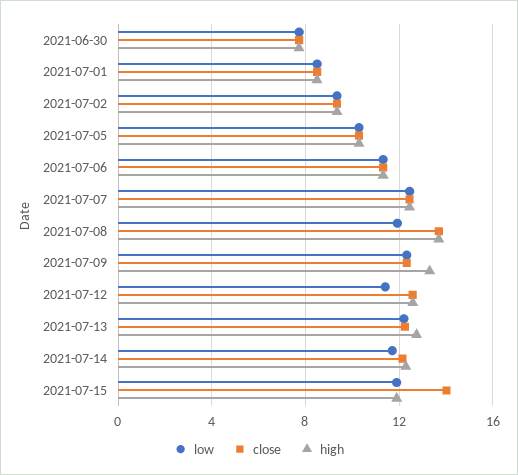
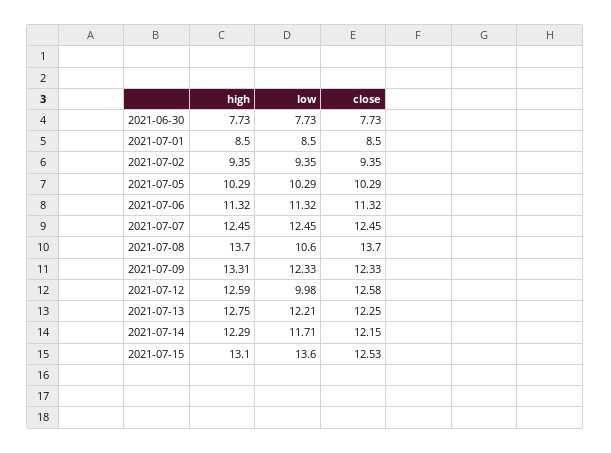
low, 2021-07-08: 12 -> 10.6
low, 2021-07-12: 11.5 -> 9.98
low, 2021-07-15: 12 -> 13.6
close, 2021-07-15: 14 -> 12.53
high, 2021-07-15: 12 -> 13.1

